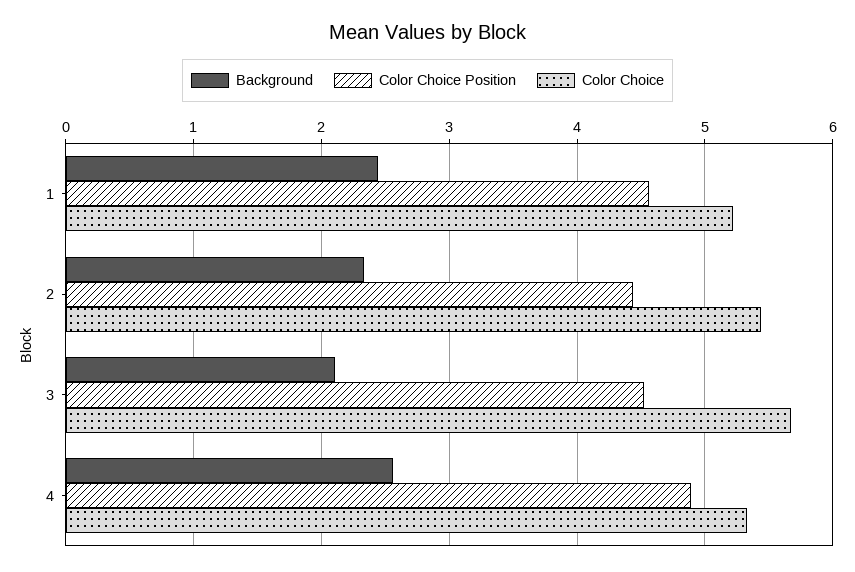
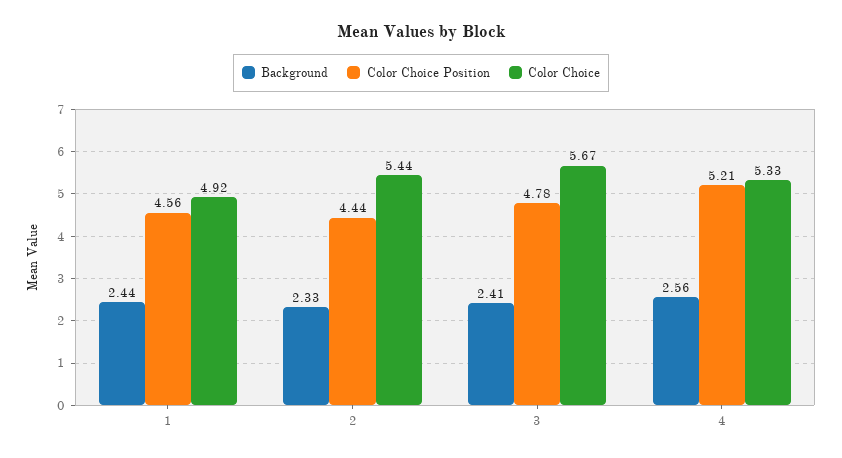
Color Choice, 1: 5.2 -> 4.92
Background, 3: 2.1 -> 2.41
Color Choice Position, 3: 4.5 -> 4.78
Color Choice Position, 4: 4.9 -> 5.21

